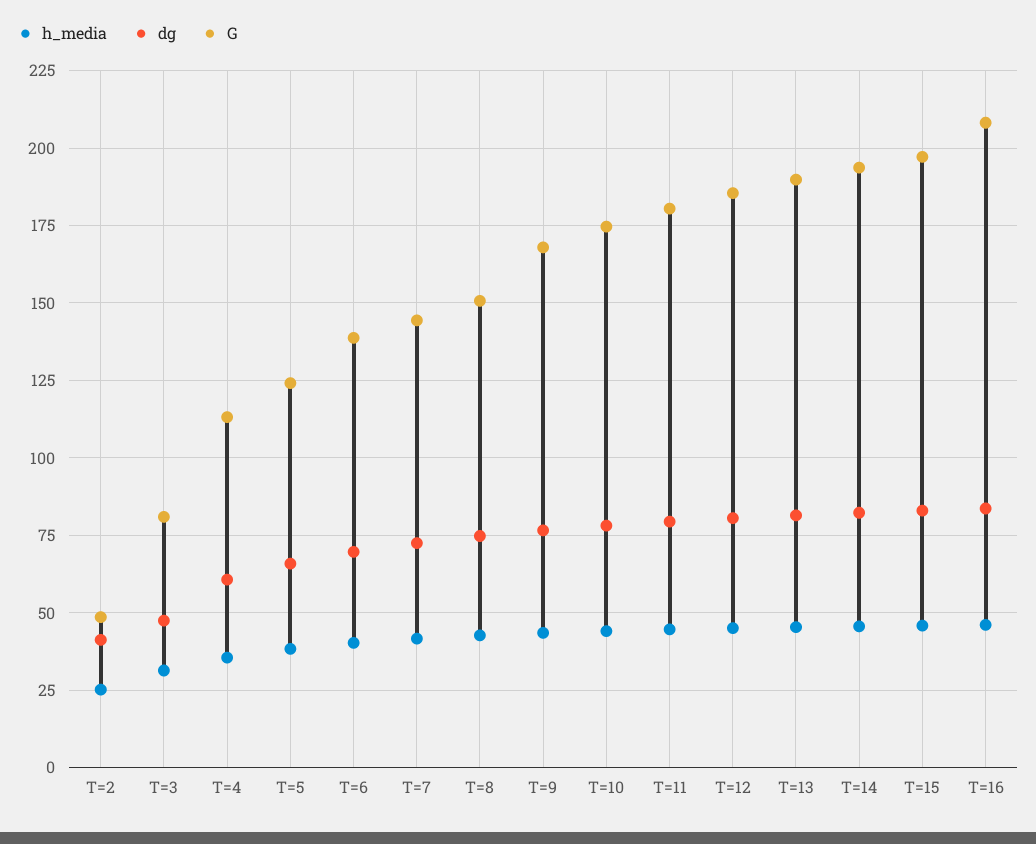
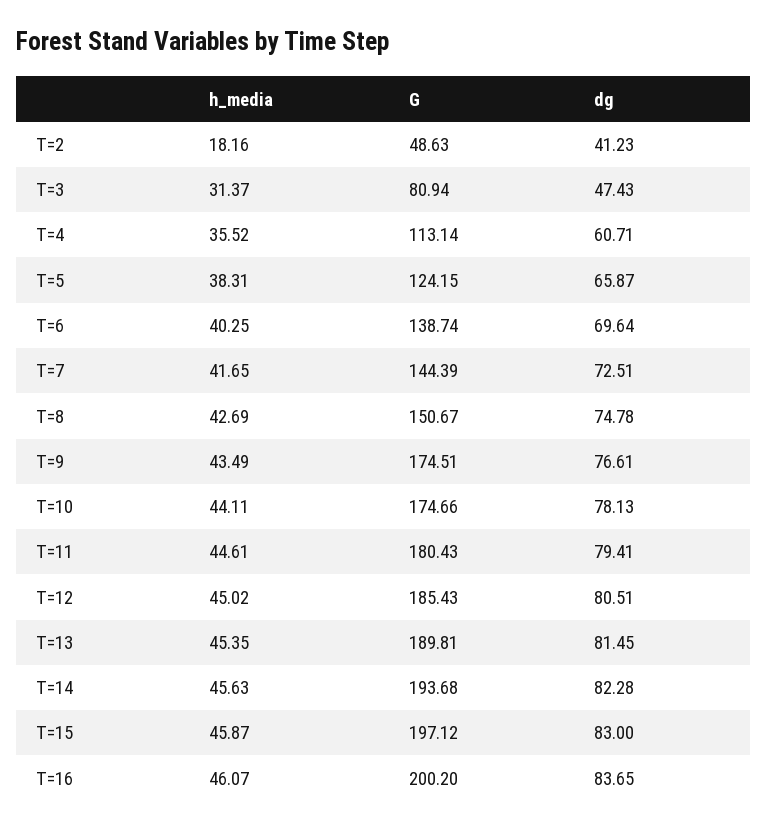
h_media, T=2: 25 -> 18.16
G, T=9: 167.5 -> 174.51
G, T=16: 207.5 -> 200.2

